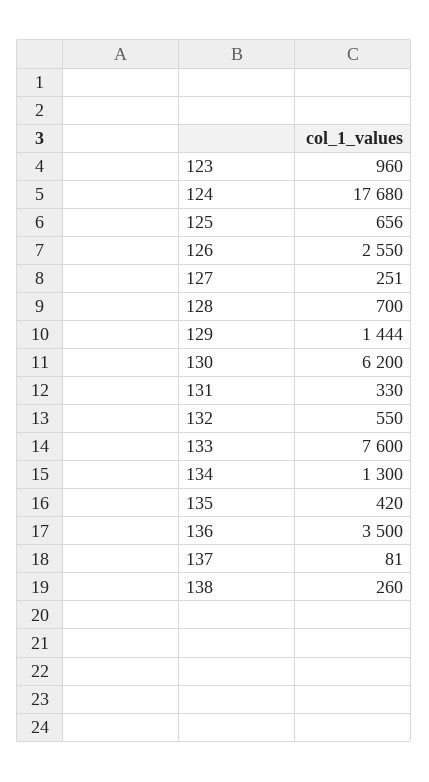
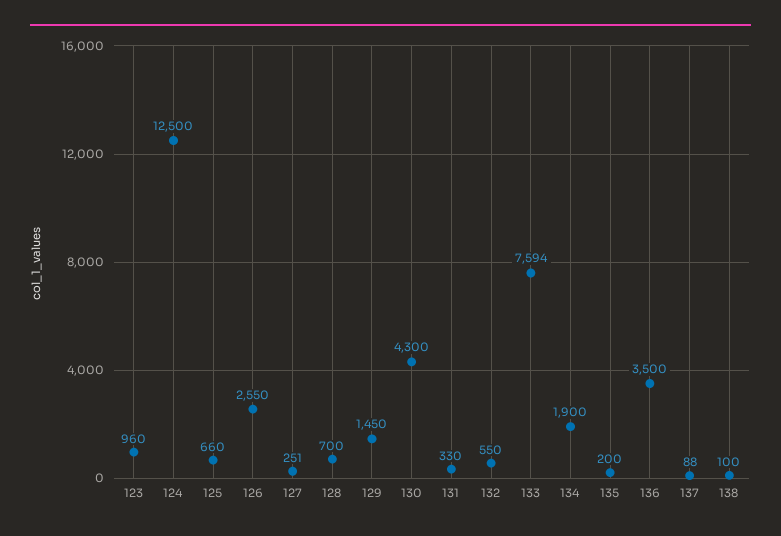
124: 17680 -> 12500
125: 656 -> 660
129: 1444 -> 1450
130: 6200 -> 4300
133: 7600 -> 7594
134: 1300 -> 1900
135: 420 -> 200
137: 81 -> 88
138: 260 -> 100

